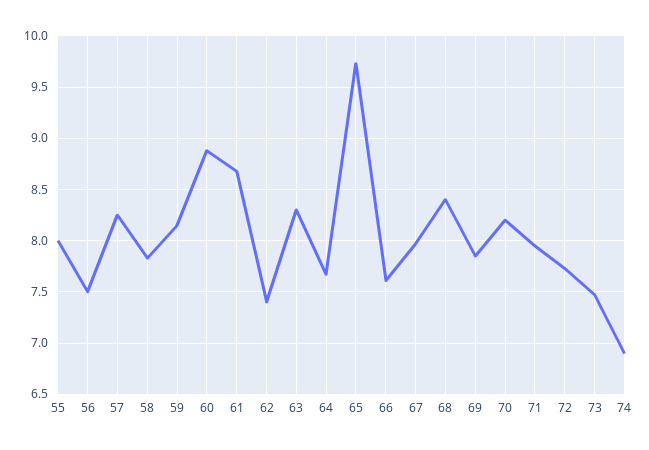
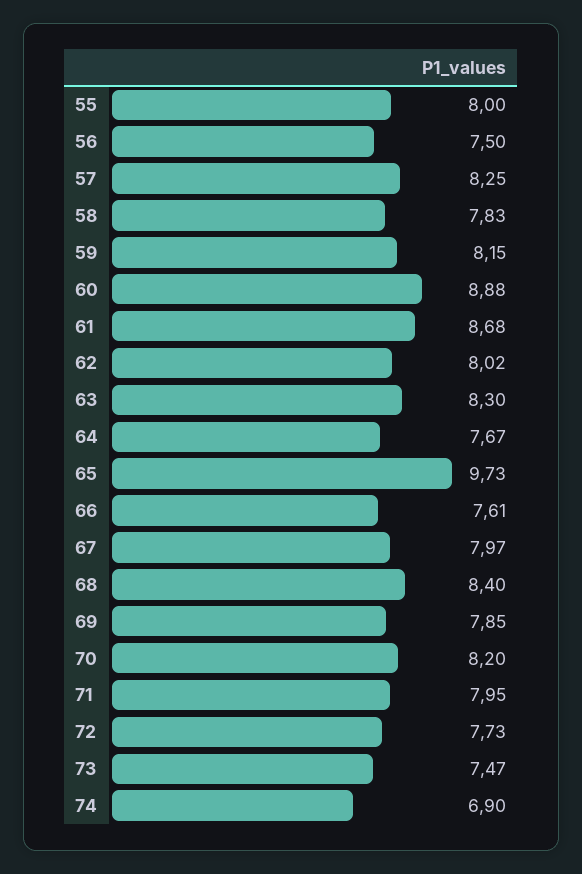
62: 7.4 -> 8.02

